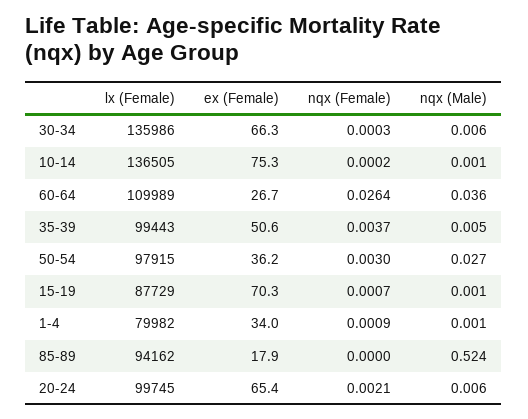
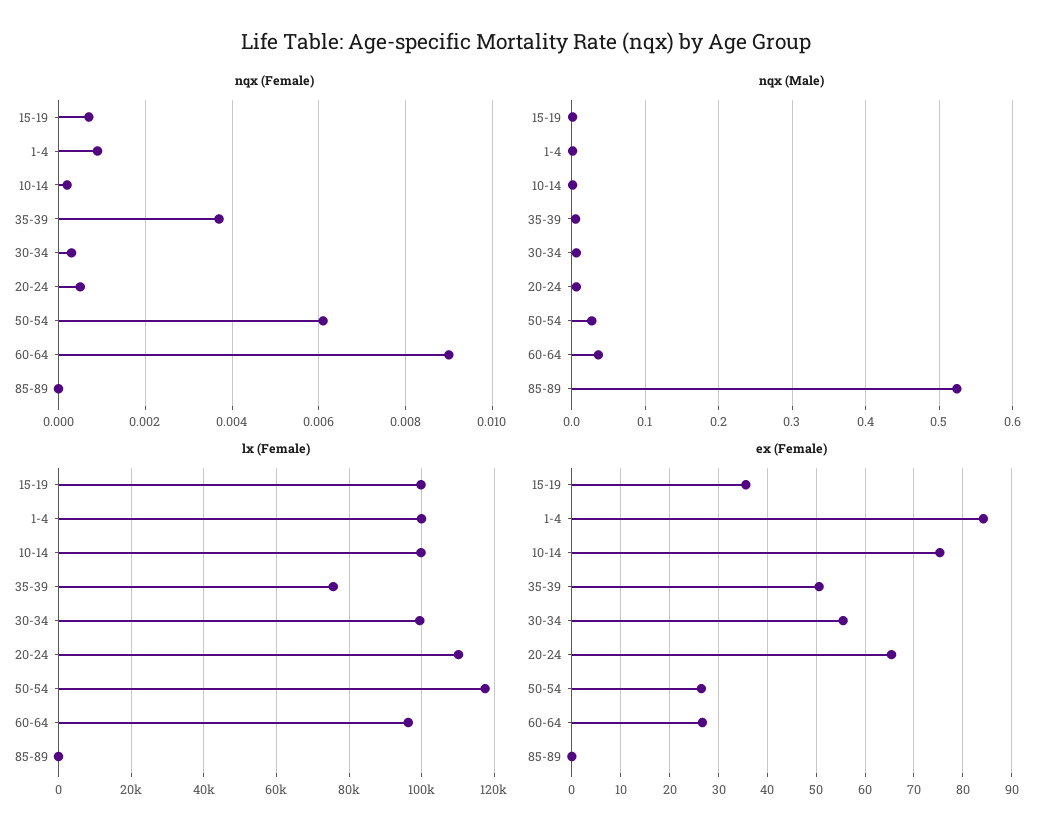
lx (Female), 30-34: 135986 -> 100000
ex (Female), 30-34: 66.3 -> 56
lx (Female), 10-14: 136505 -> 100000
lx (Female), 60-64: 109989 -> 96000
nqx (Female), 60-64: 0.0264 -> 0.009
lx (Female), 35-39: 99443 -> 76000
lx (Female), 50-54: 97915 -> 118000
ex (Female), 50-54: 36.2 -> 26
nqx (Female), 50-54: 0.003 -> 0.006
lx (Female), 15-19: 87729 -> 100000
ex (Female), 15-19: 70.3 -> 36
lx (Female), 1-4: 79982 -> 100000
ex (Female), 1-4: 34 -> 84
lx (Female), 85-89: 94162 -> 0
ex (Female), 85-89: 17.9 -> 0
lx (Female), 20-24: 99745 -> 110000
nqx (Female), 20-24: 0.0021 -> 0.0005

